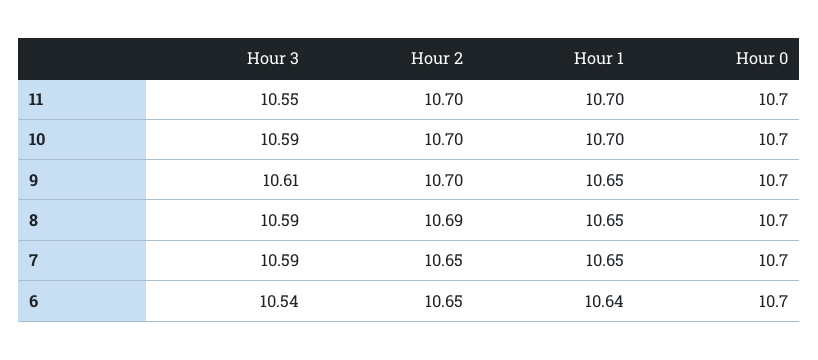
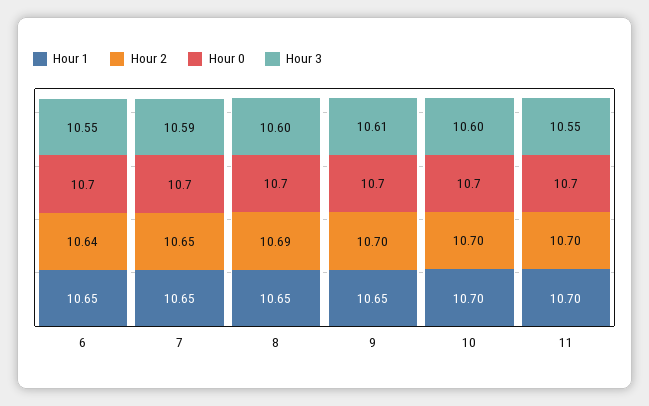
Hour 3, 10: 10.59 -> 10.6
Hour 3, 8: 10.59 -> 10.6
Hour 3, 6: 10.54 -> 10.55
Hour 2, 6: 10.65 -> 10.64
Hour 1, 6: 10.64 -> 10.65

